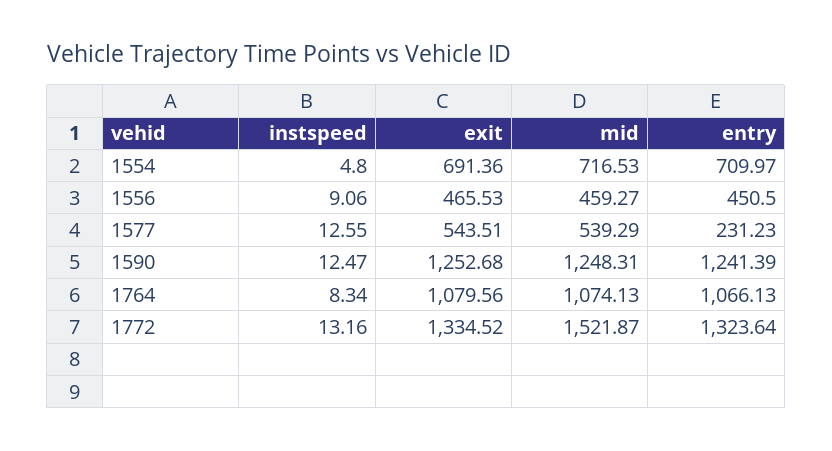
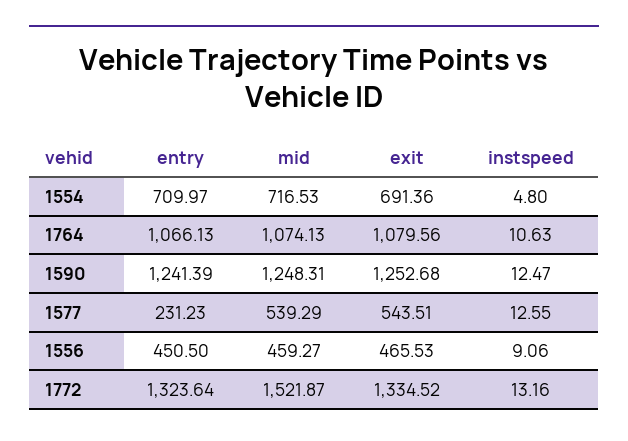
instspeed, 1764: 8.34 -> 10.63

